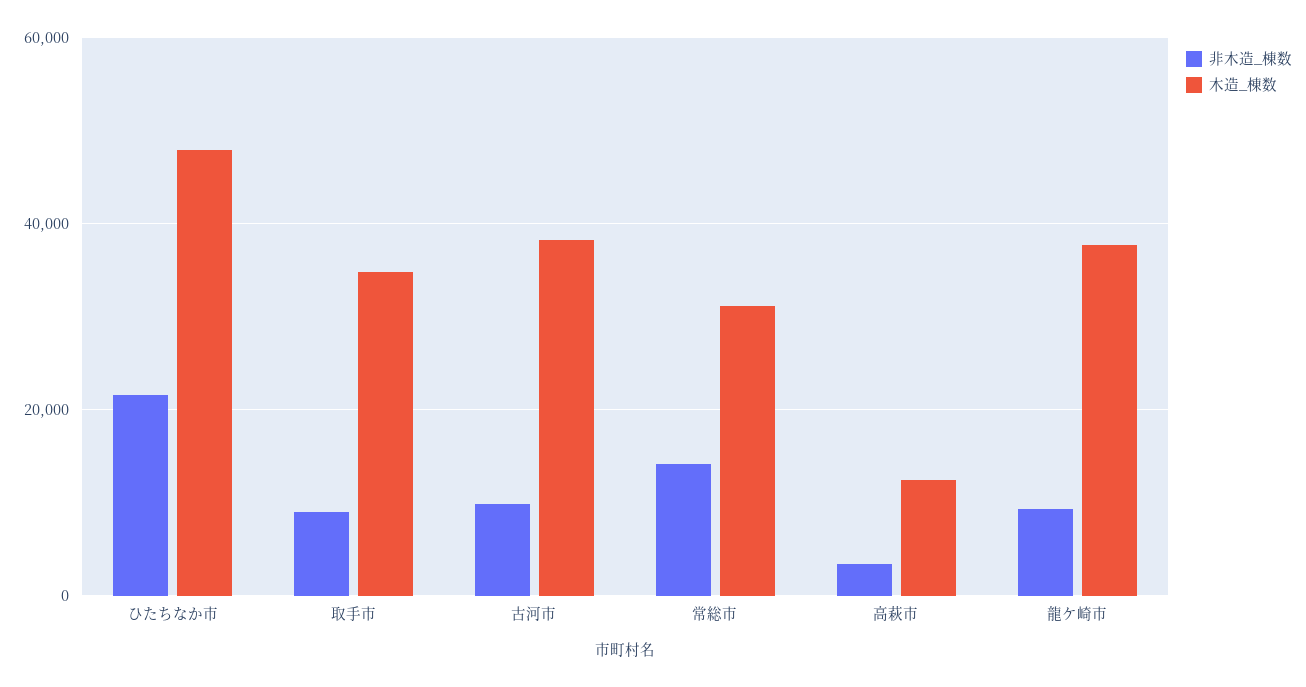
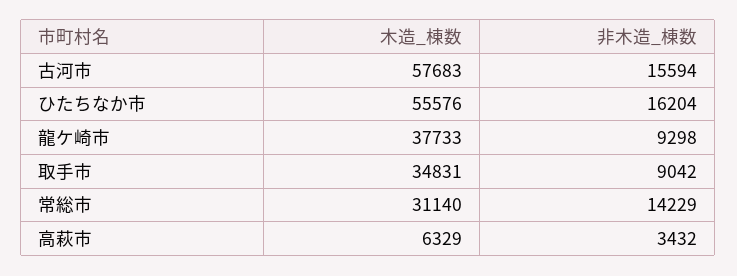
非木造_棟数, ひたちなか市: 22000 -> 16204
木造_棟数, ひたちなか市: 48000 -> 55576
非木造_棟数, 古河市: 10000 -> 15594
木造_棟数, 古河市: 38000 -> 57683
木造_棟数, 高萩市: 12000 -> 6329

